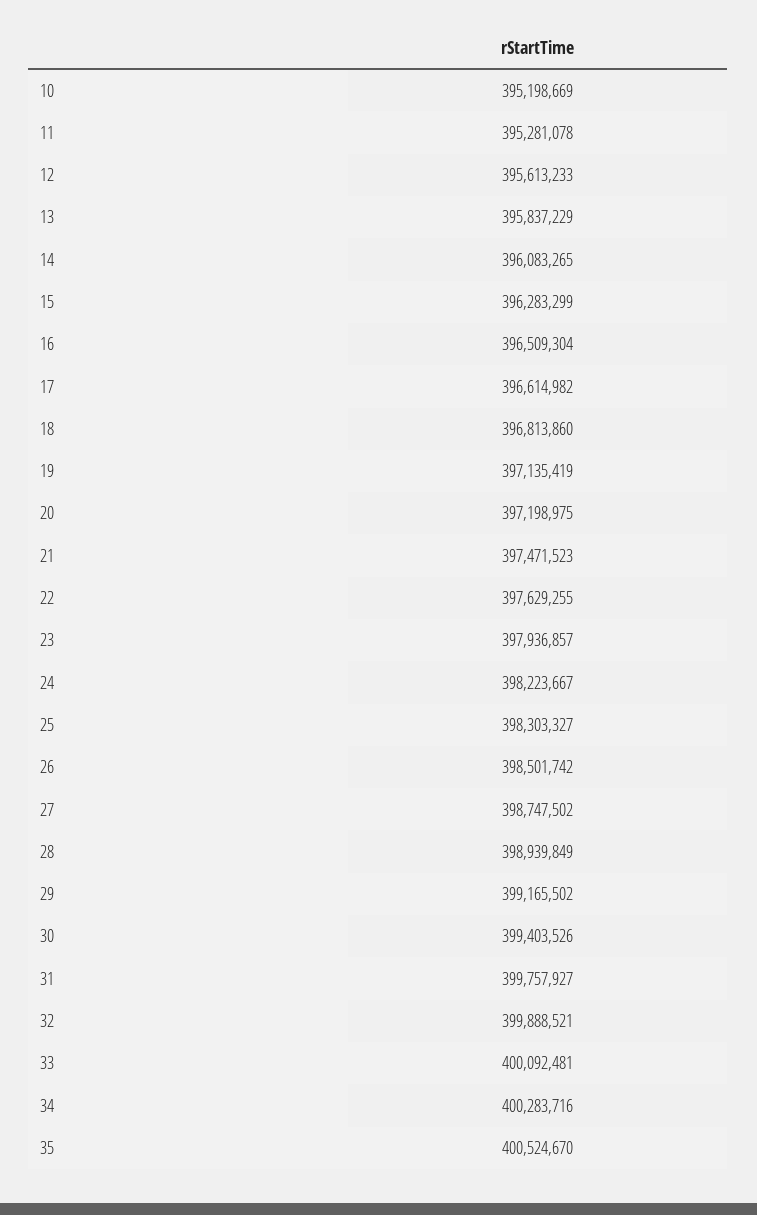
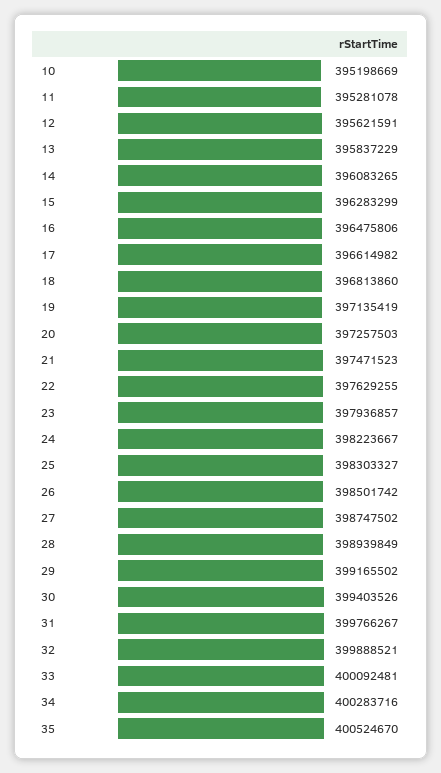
12: 395613233 -> 395621591
16: 396509304 -> 396475806
20: 397198975 -> 397257503
31: 399757927 -> 399766267

